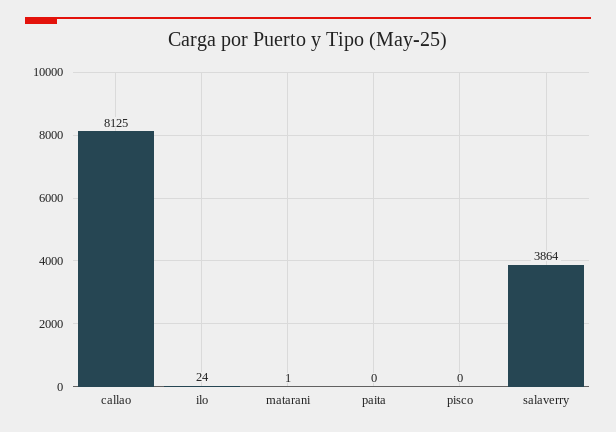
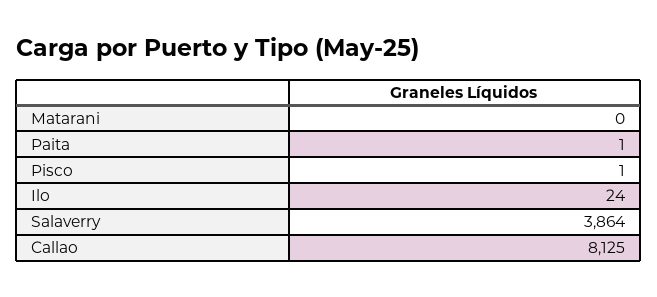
matarani: 1 -> 0
paita: 0 -> 1
pisco: 0 -> 1

